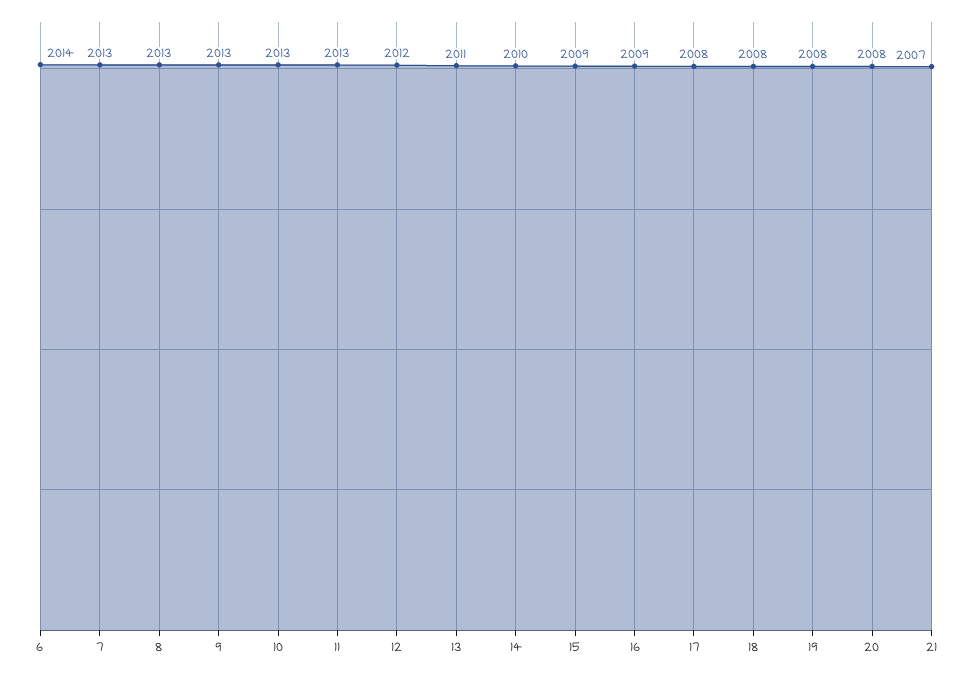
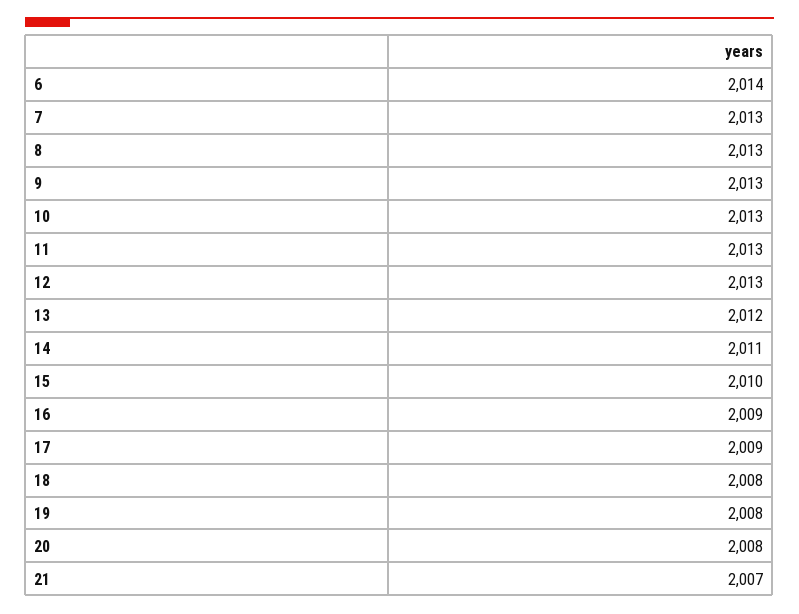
12: 2012 -> 2013
13: 2011 -> 2012
14: 2010 -> 2011
15: 2009 -> 2010
17: 2008 -> 2009

